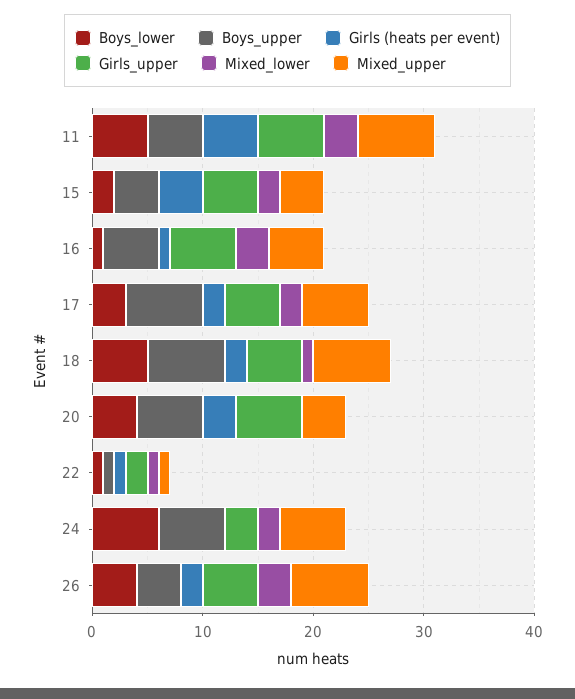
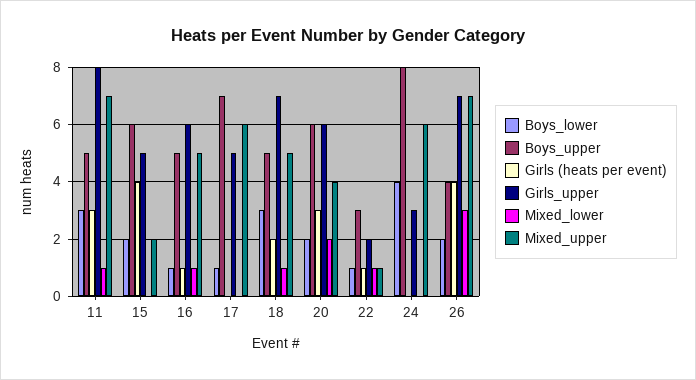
Boys_lower, 11: 5 -> 3
Girls (heats per event), 11: 5 -> 3
Girls_upper, 11: 6 -> 8
Mixed_lower, 11: 3 -> 1
Boys_upper, 15: 4 -> 6
Mixed_lower, 15: 2 -> 0
Mixed_upper, 15: 4 -> 2
Mixed_lower, 16: 3 -> 1
Boys_lower, 17: 3 -> 1
Girls (heats per event), 17: 2 -> 0
Mixed_lower, 17: 2 -> 0
Boys_lower, 18: 5 -> 3
Boys_upper, 18: 7 -> 5
Girls_upper, 18: 5 -> 7
Mixed_upper, 18: 7 -> 5
Boys_lower, 20: 4 -> 2
Mixed_lower, 20: 0 -> 2
Boys_upper, 22: 1 -> 3
Boys_lower, 24: 6 -> 4
Boys_upper, 24: 6 -> 8
Mixed_lower, 24: 2 -> 0
Boys_lower, 26: 4 -> 2
Girls (heats per event), 26: 2 -> 4
Girls_upper, 26: 5 -> 7

